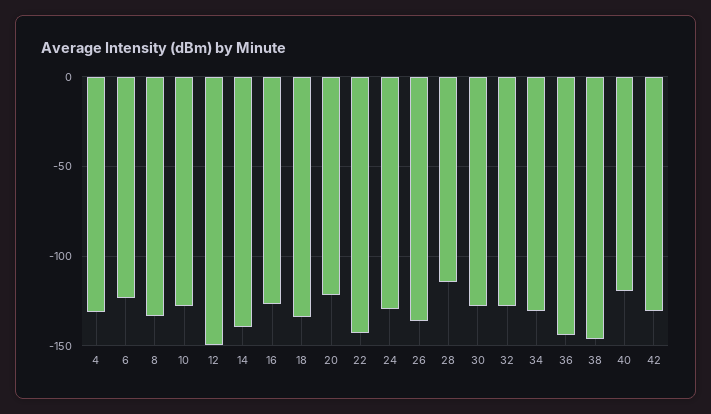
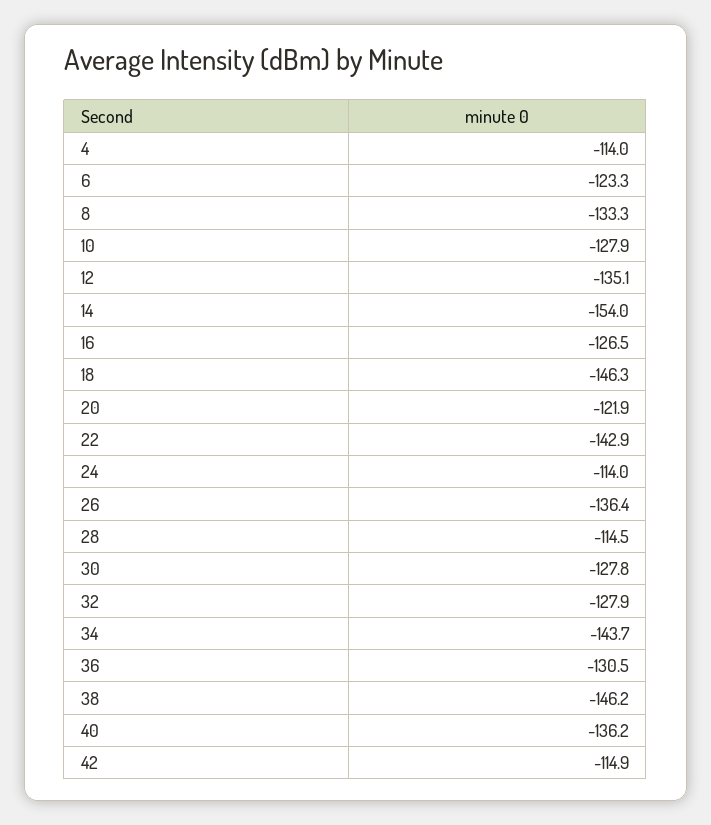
4: -130 -> -114
12: -150 -> -135.1
14: -140 -> -154
18: -135 -> -146.3
24: -130 -> -114
34: -130 -> -143.7
36: -145 -> -130.5
40: -120 -> -136.2
42: -130 -> -114.9

